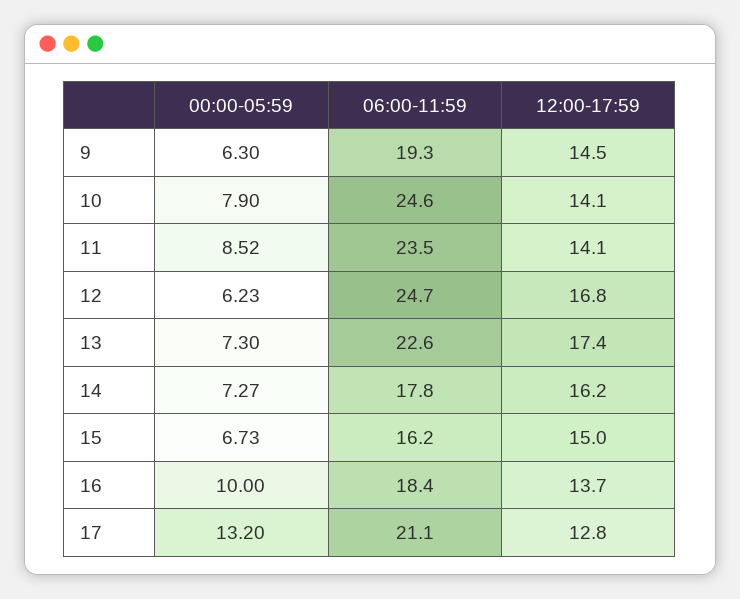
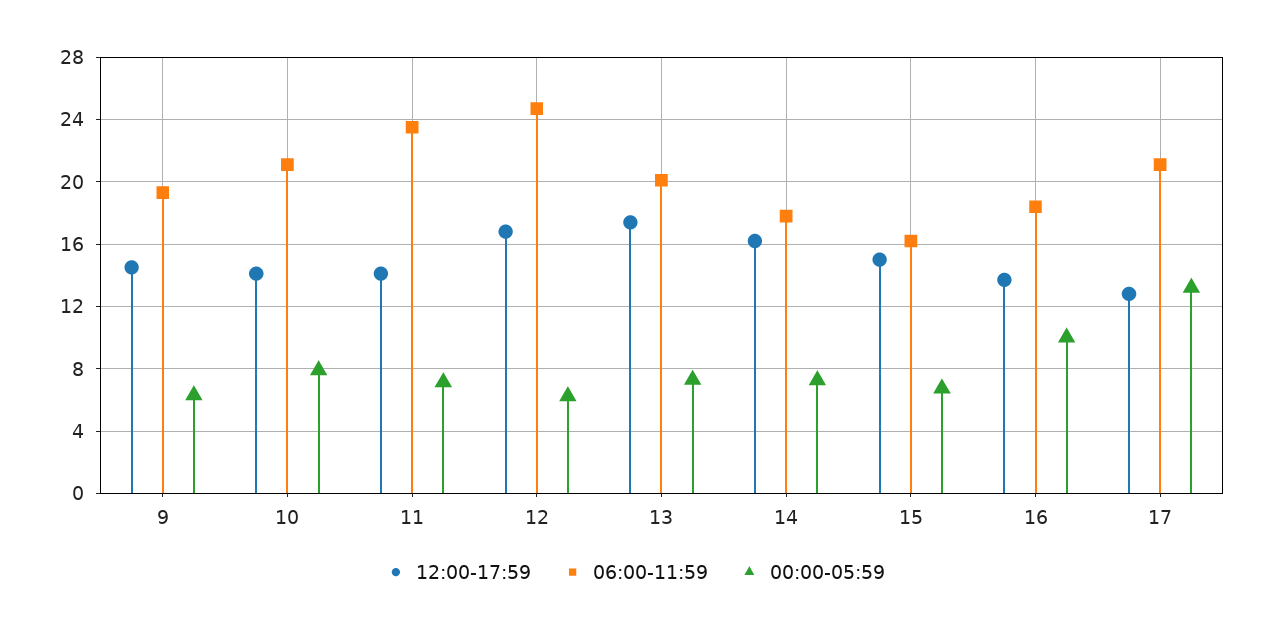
06:00-11:59, 10: 24.6 -> 21
00:00-05:59, 11: 8.52 -> 7
06:00-11:59, 13: 22.6 -> 20

